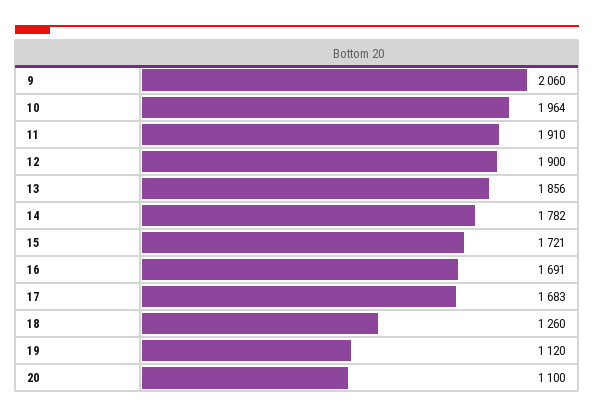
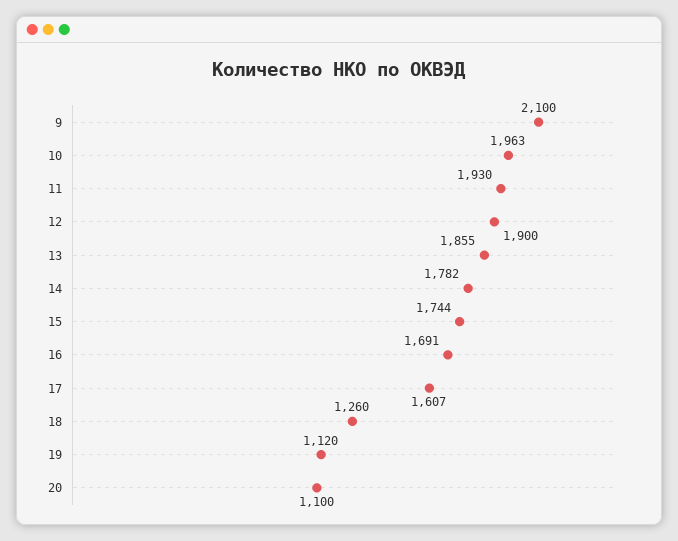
9: 2060 -> 2100
10: 1964 -> 1963
11: 1910 -> 1930
13: 1856 -> 1855
15: 1721 -> 1744
17: 1683 -> 1607

